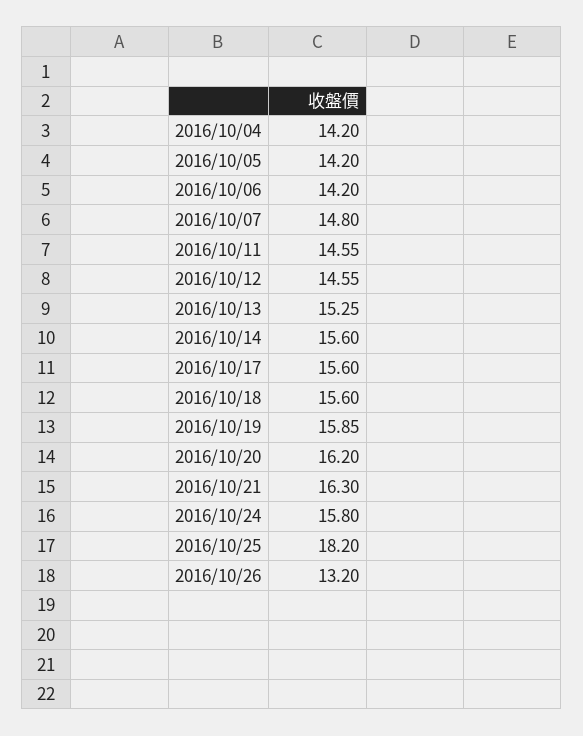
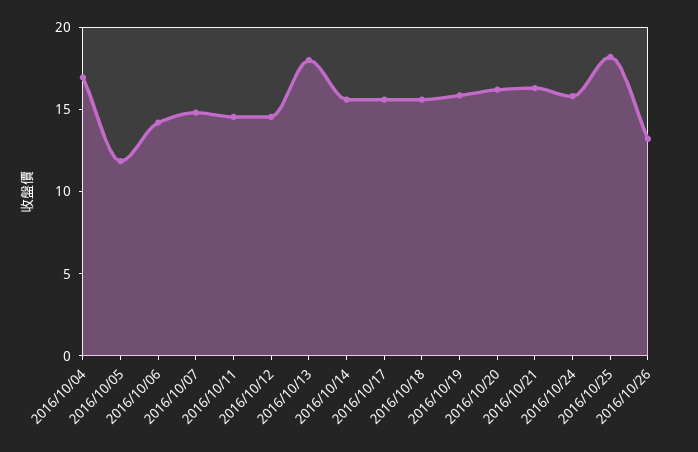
2016/10/04: 14.2 -> 17
2016/10/05: 14.2 -> 12
2016/10/13: 15.25 -> 18

